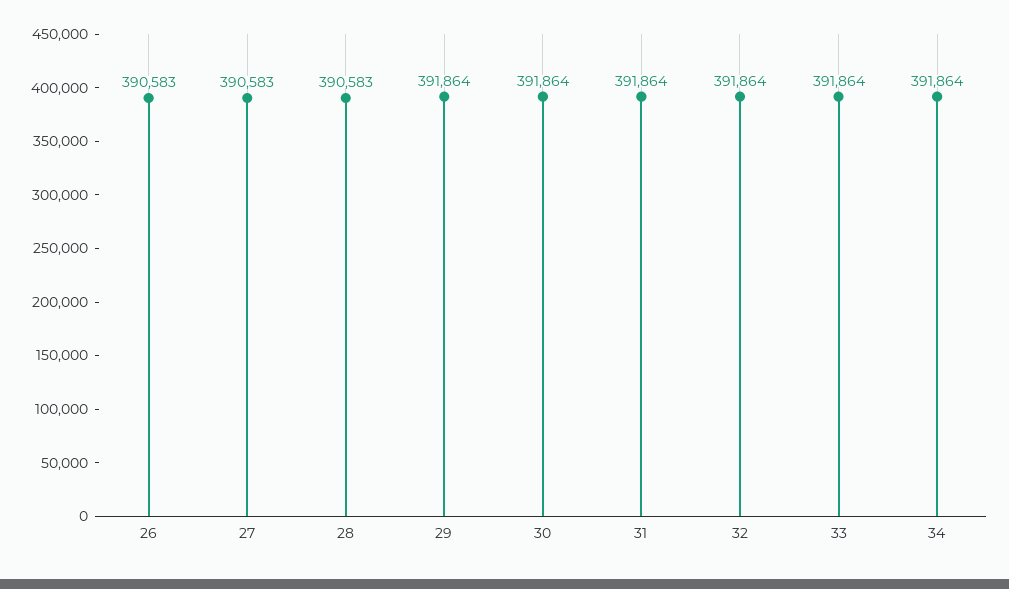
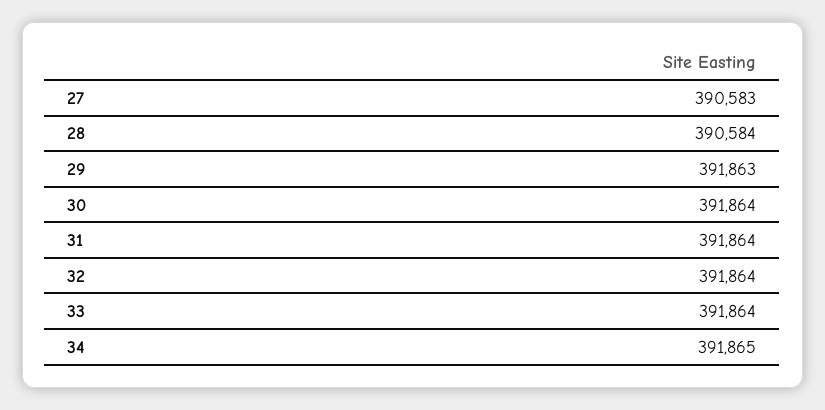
26: 390583 -> none
28: 390583 -> 390584
29: 391864 -> 391863
34: 391864 -> 391865

